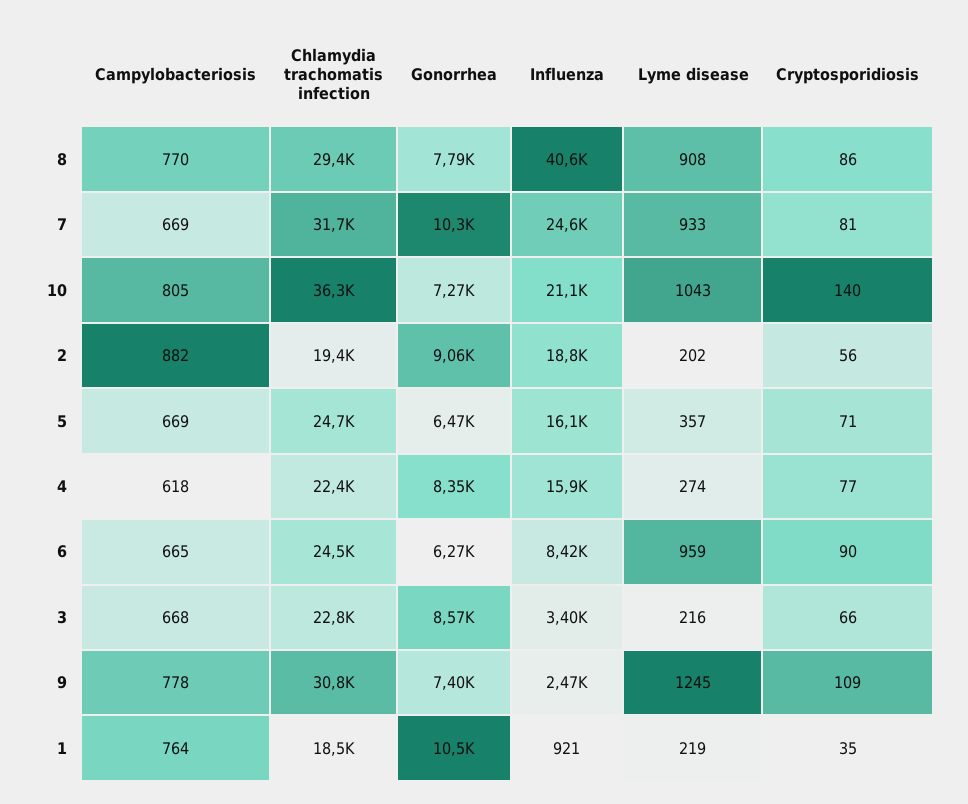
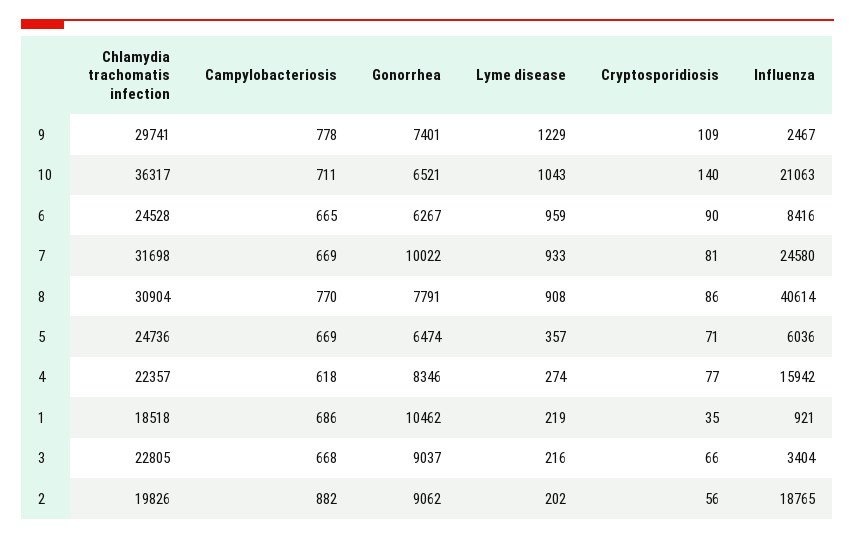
Chlamydia trachomatis infection, 8: 29400 -> 30904
Gonorrhea, 7: 10300 -> 10022
Campylobacteriosis, 10: 805 -> 711
Gonorrhea, 10: 7270 -> 6521
Chlamydia trachomatis infection, 2: 19400 -> 19826
Influenza, 5: 16100 -> 6036
Gonorrhea, 3: 8570 -> 9037
Chlamydia trachomatis infection, 9: 30800 -> 29741
Lyme disease, 9: 1245 -> 1229
Campylobacteriosis, 1: 764 -> 686

